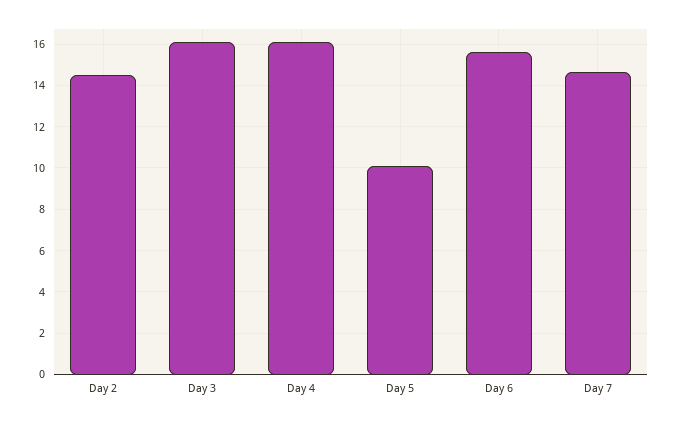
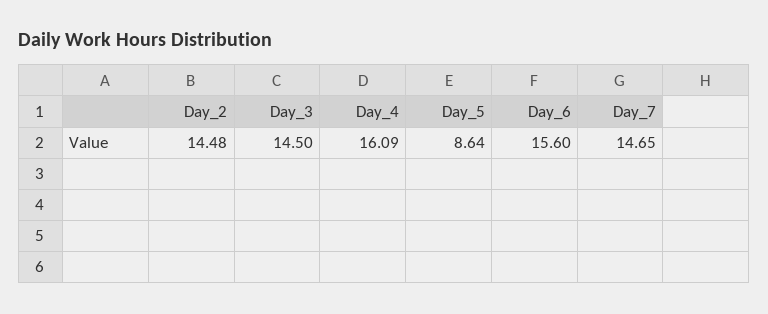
Day 3: 16 -> 14.5
Day 5: 10 -> 8.64

